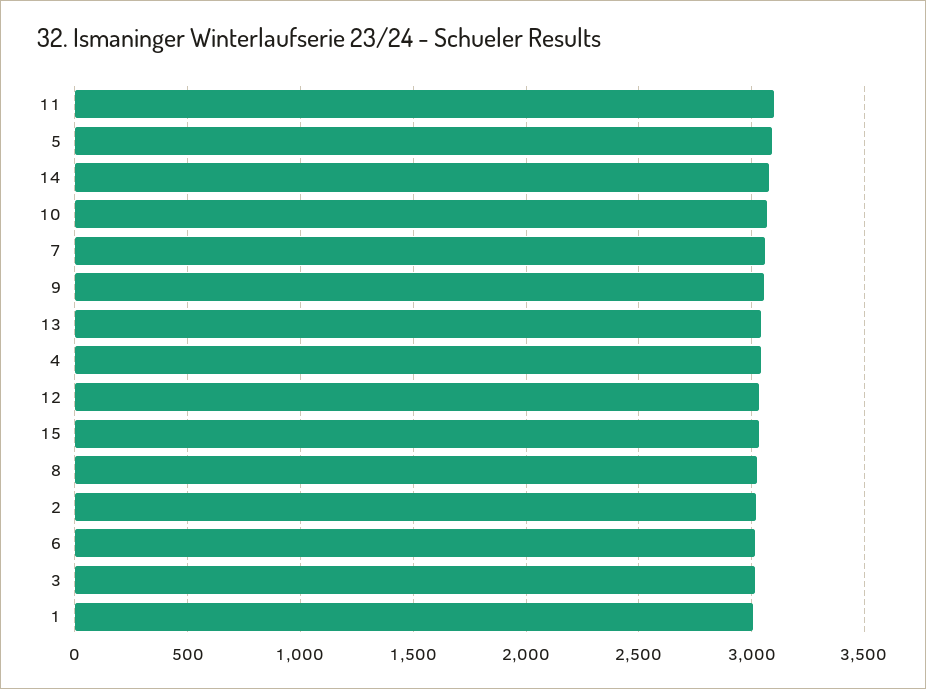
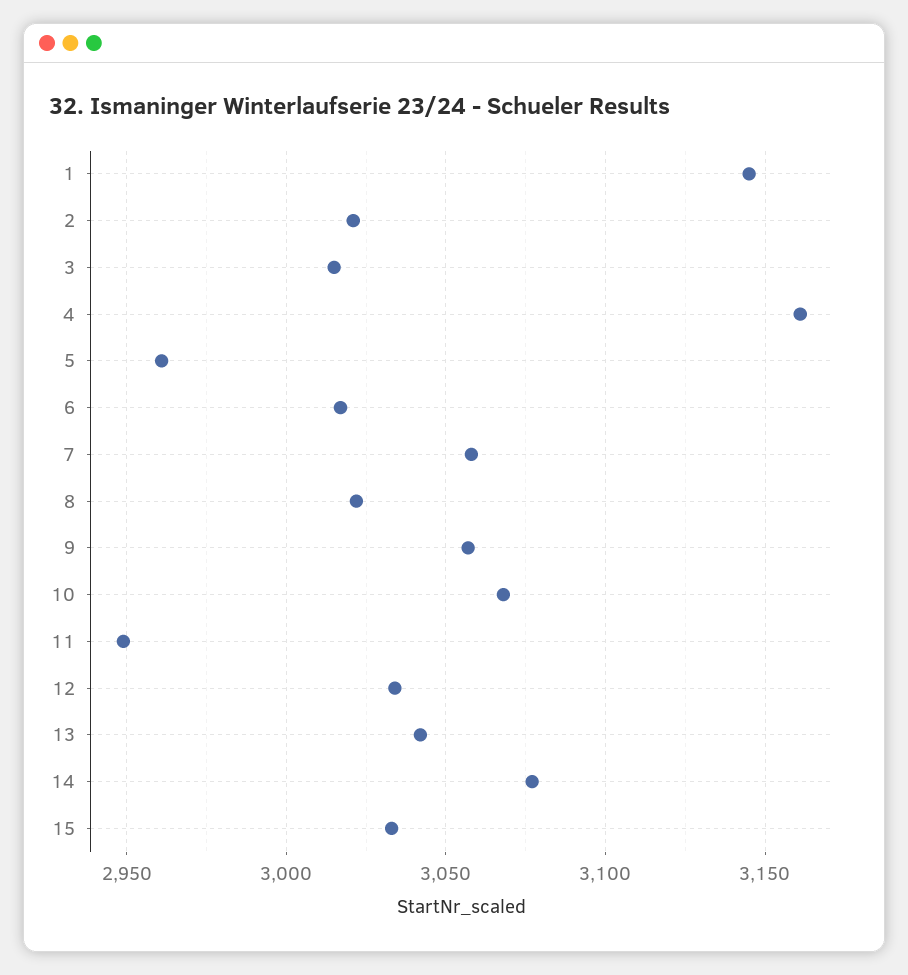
11: 3100 -> 2950
5: 3100 -> 2960
4: 3050 -> 3160
1: 3000 -> 3145

